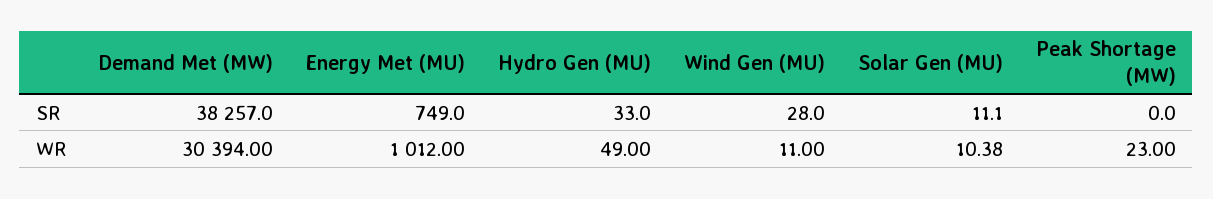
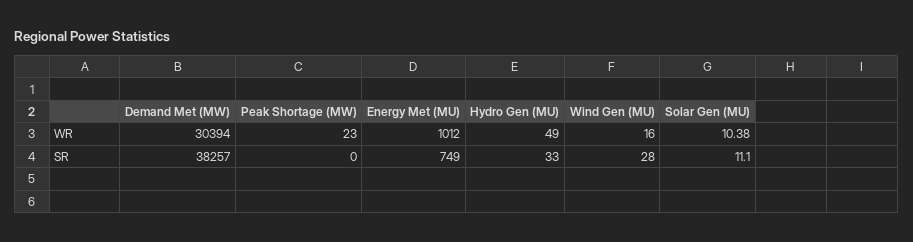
Wind Gen (MU), WR: 11 -> 16

